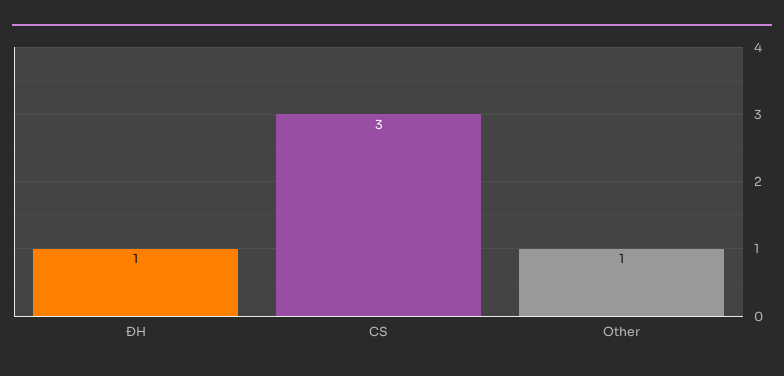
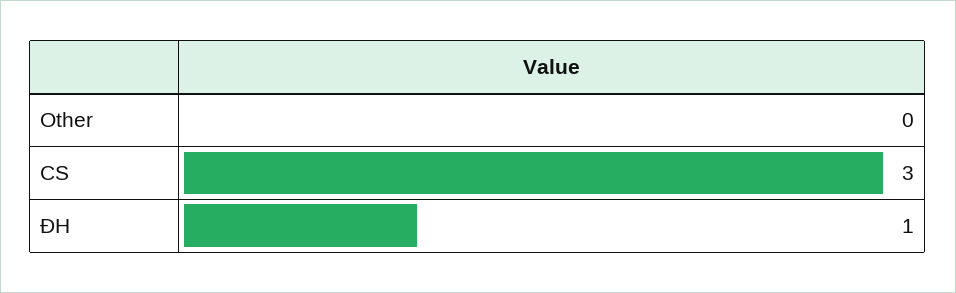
Other: 1 -> 0

